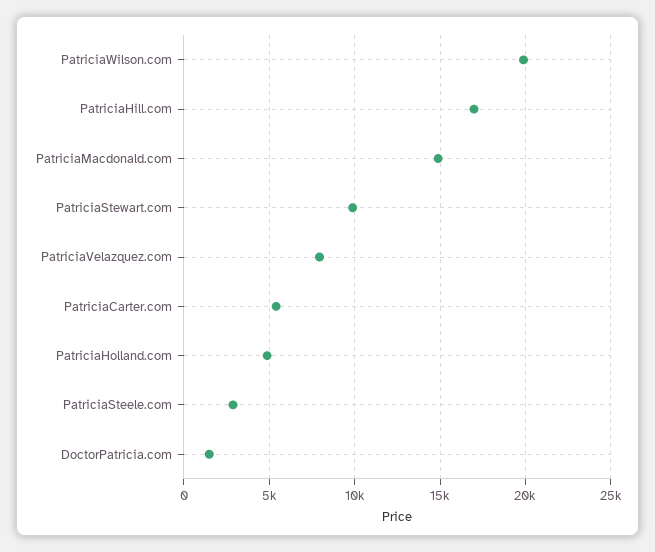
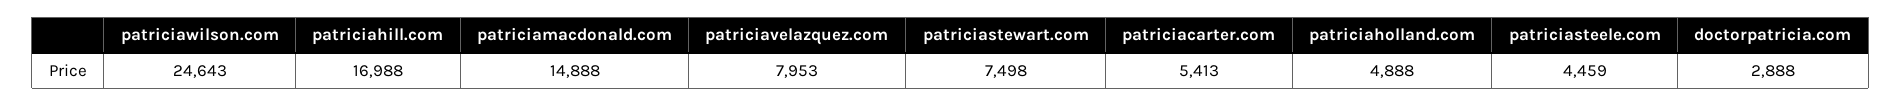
PatriciaWilson.com: 20000 -> 24643
PatriciaStewart.com: 10000 -> 7498
PatriciaSteele.com: 3000 -> 4459
DoctorPatricia.com: 1500 -> 2888

